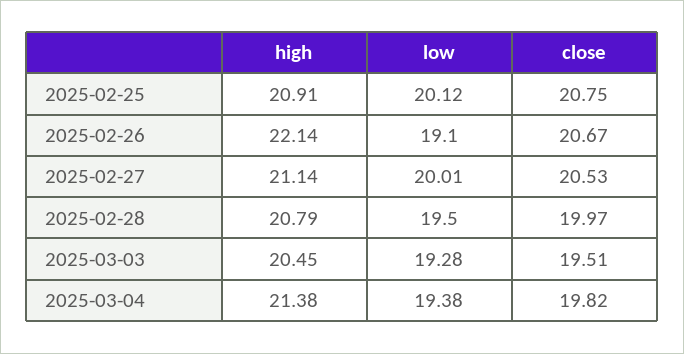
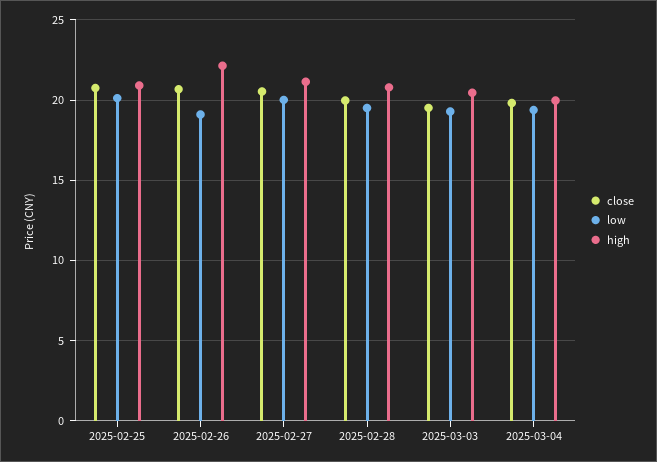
high, 2025-03-04: 21.38 -> 20

